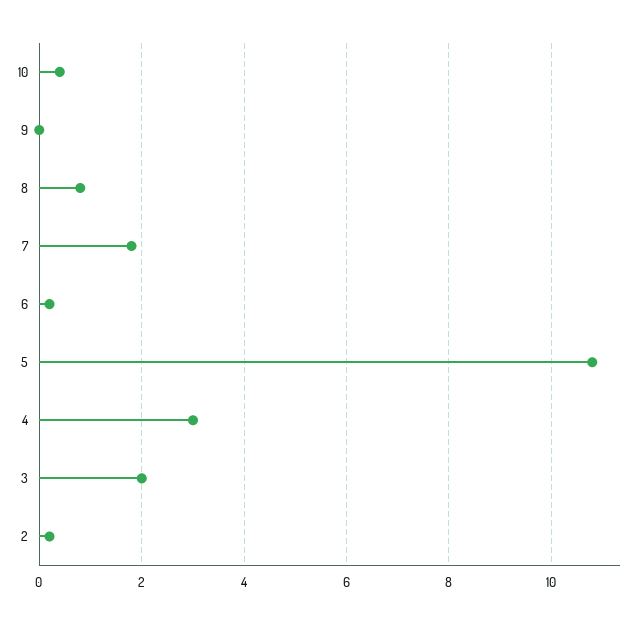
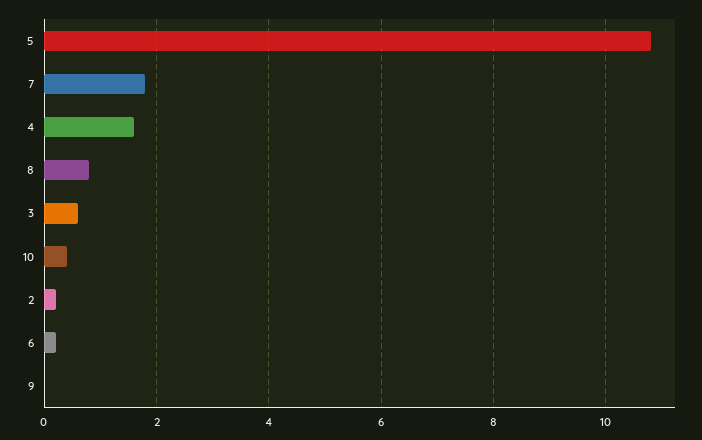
4: 3 -> 1.5
3: 2 -> 0.5

